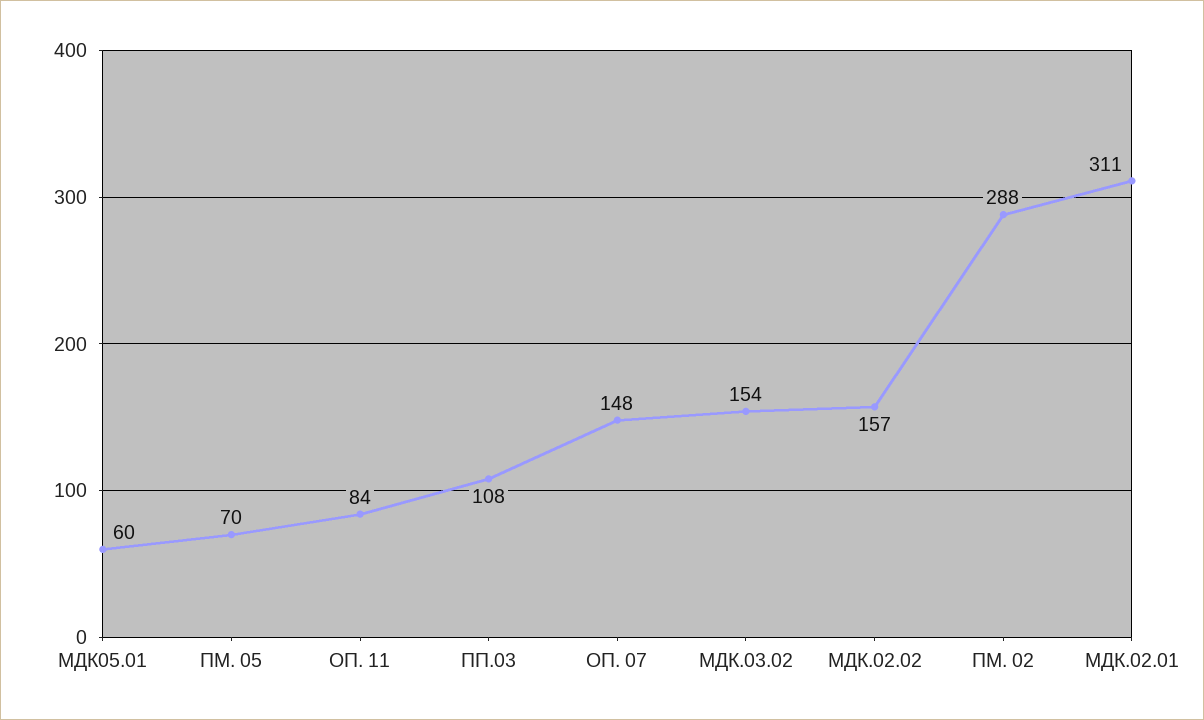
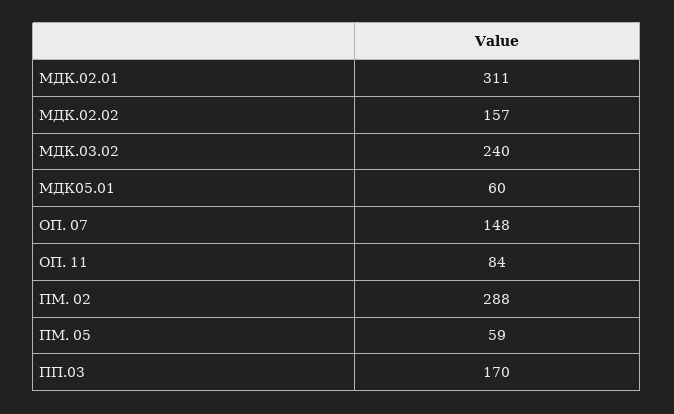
ПМ. 05: 70 -> 59
ПП.03: 108 -> 170
МДК.03.02: 154 -> 240

